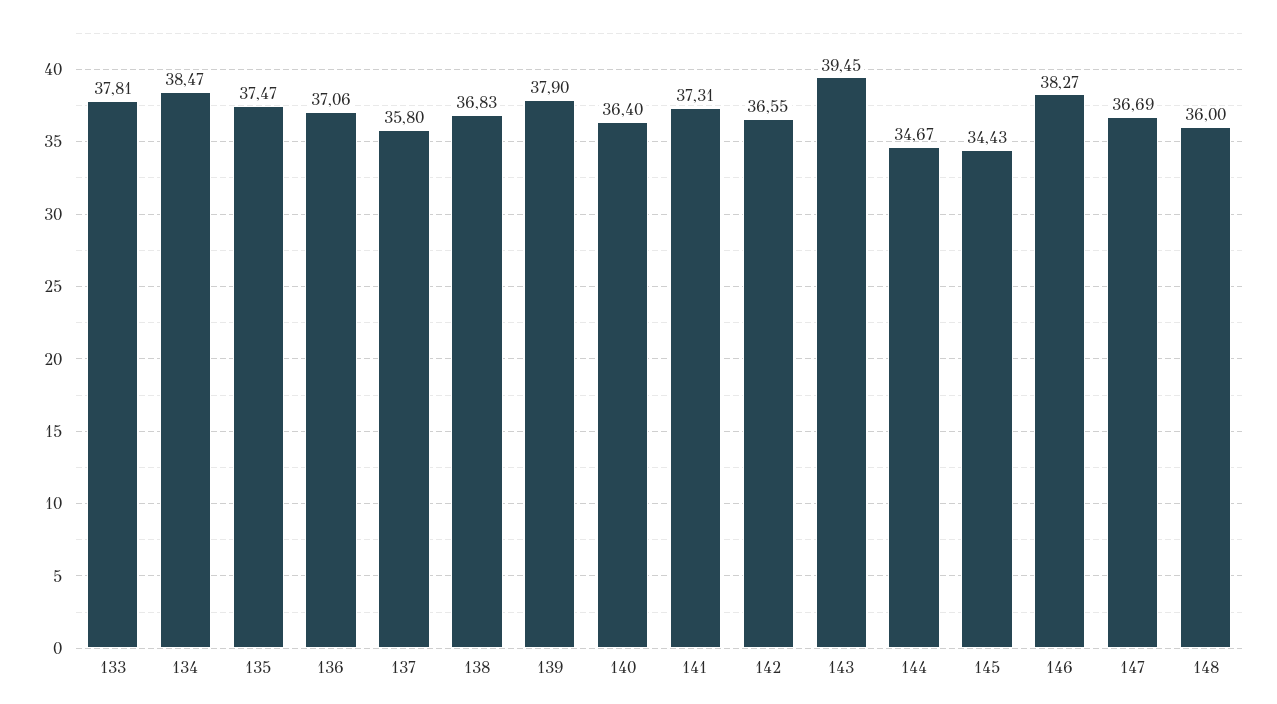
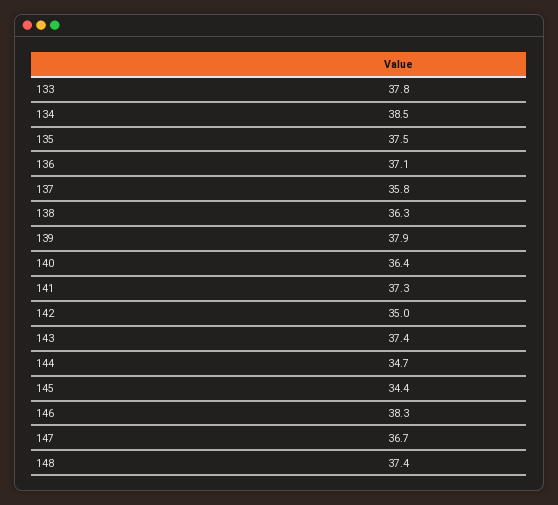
138: 36.83 -> 36.3
142: 36.55 -> 35
143: 39.45 -> 37.4
148: 36 -> 37.4

